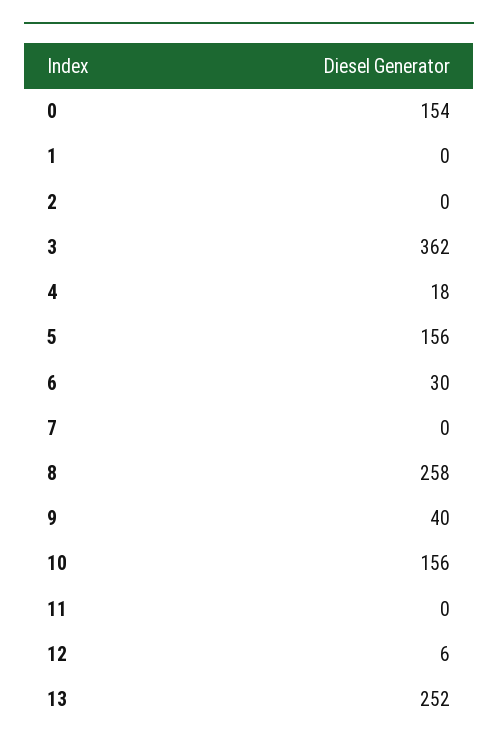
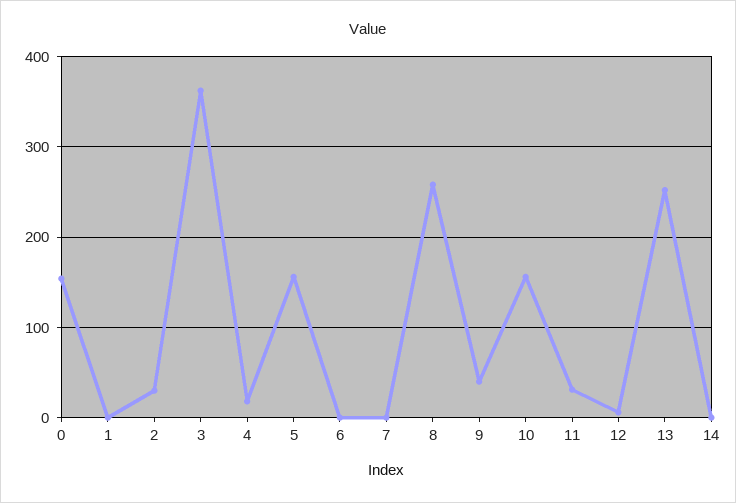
2: 0 -> 30
6: 30 -> 0
11: 0 -> 30
14: none -> 0

